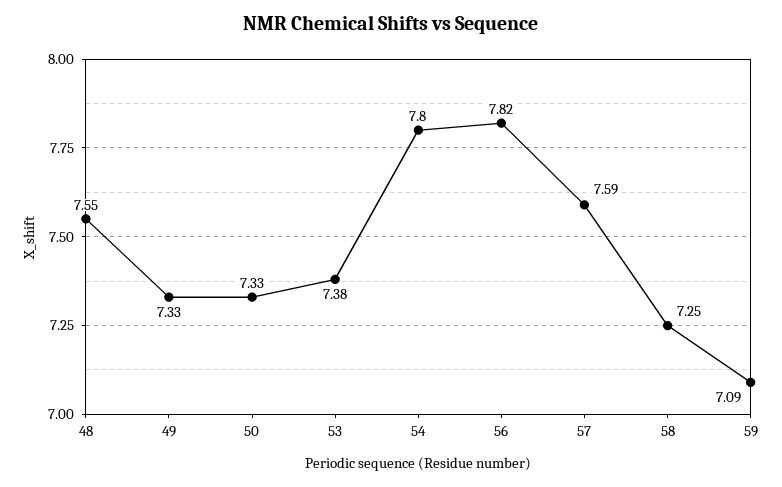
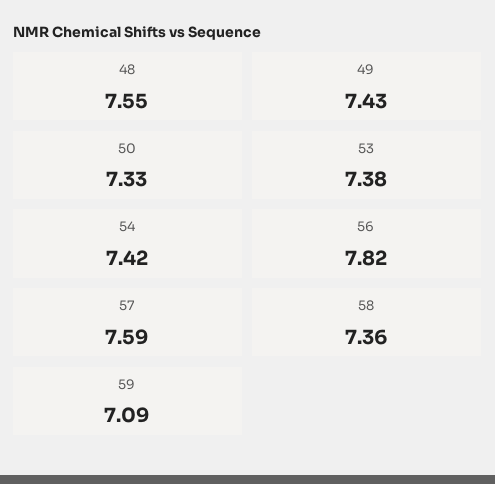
49: 7.33 -> 7.43
54: 7.8 -> 7.42
58: 7.25 -> 7.36

